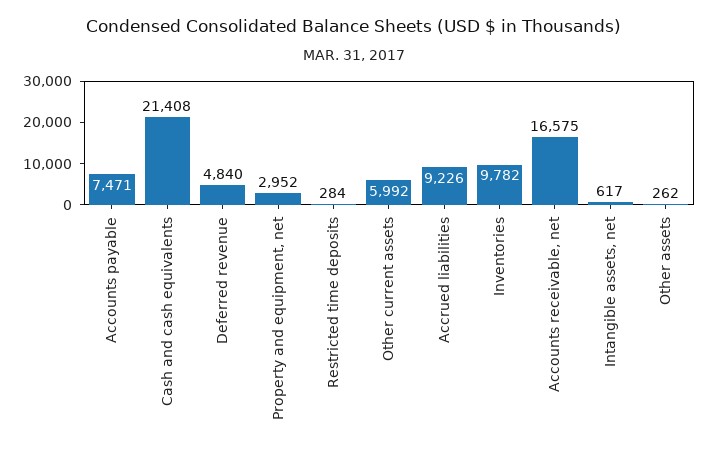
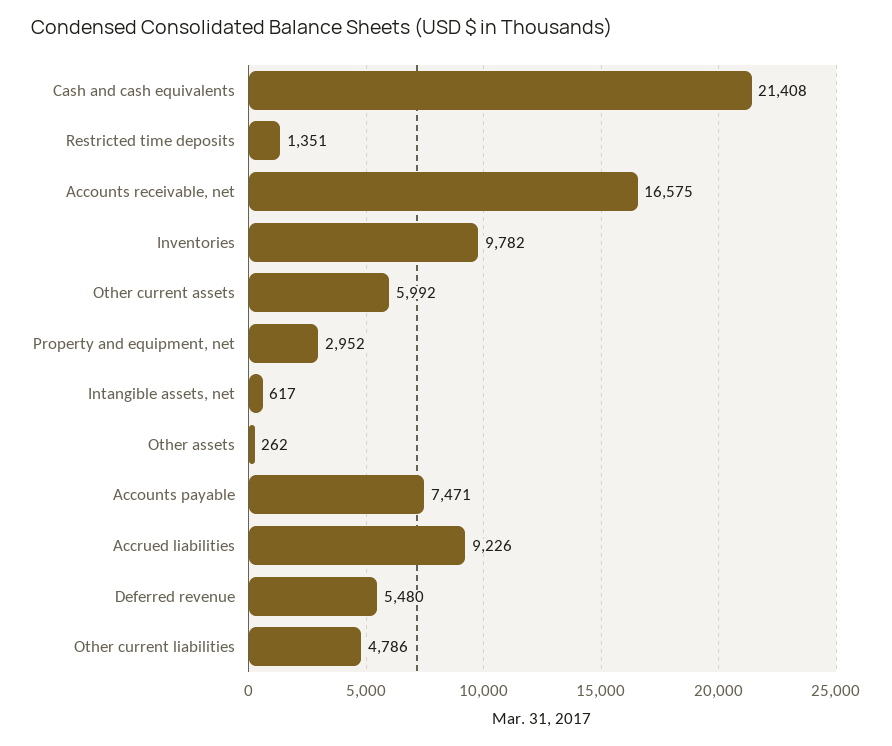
Deferred revenue: 4840 -> 5480
Restricted time deposits: 284 -> 1351
Other current liabilities: none -> 4786

